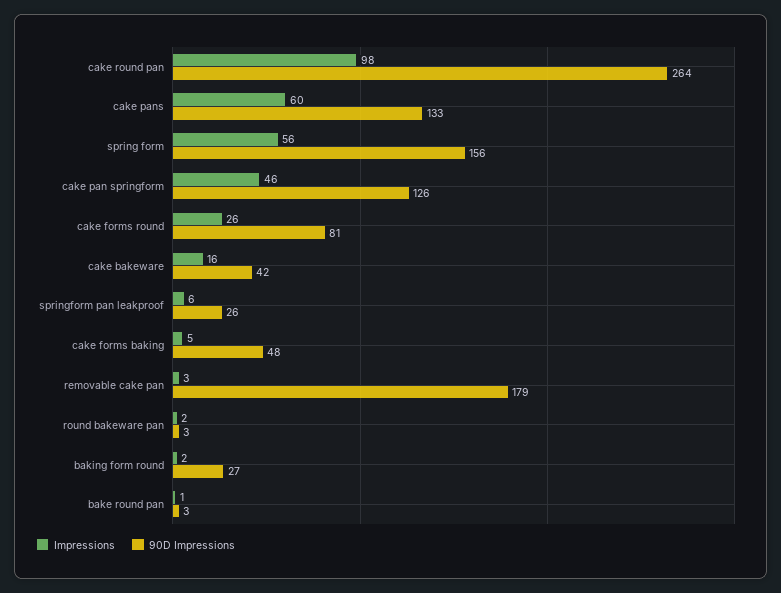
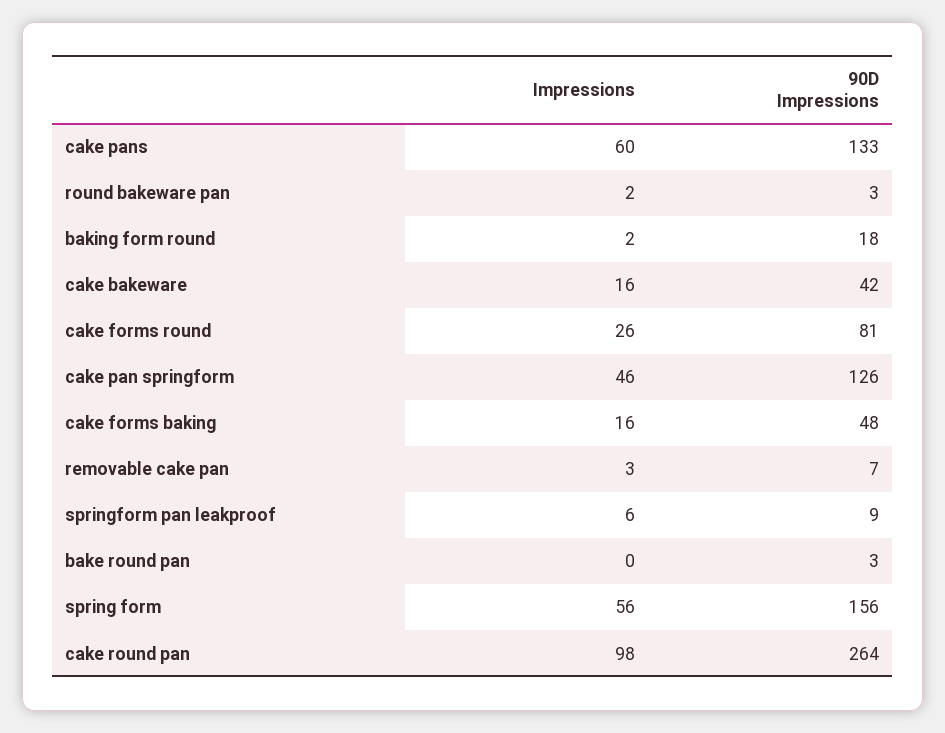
90D Impressions, springform pan leakproof: 26 -> 9
Impressions, cake forms baking: 5 -> 16
90D Impressions, removable cake pan: 179 -> 7
90D Impressions, baking form round: 27 -> 18
Impressions, bake round pan: 1 -> 0

